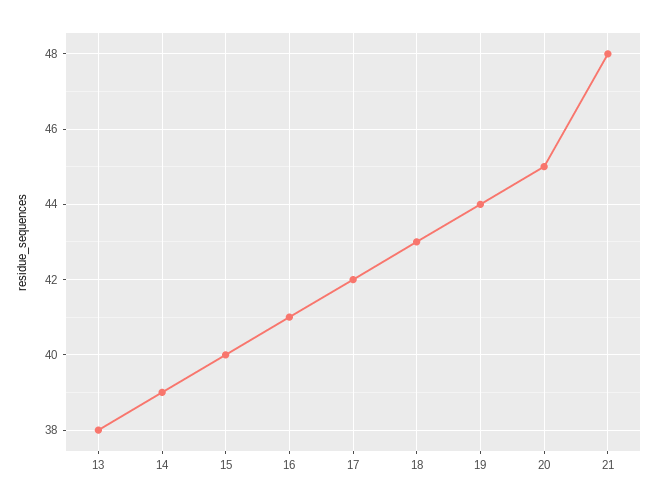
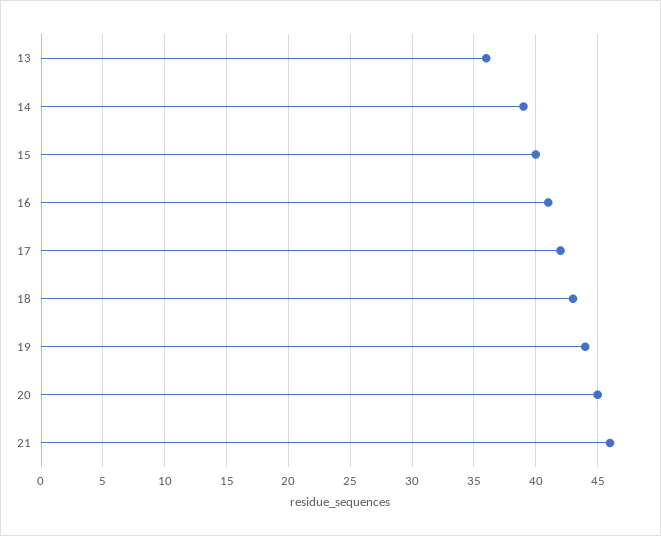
13: 38 -> 36
21: 48 -> 46

